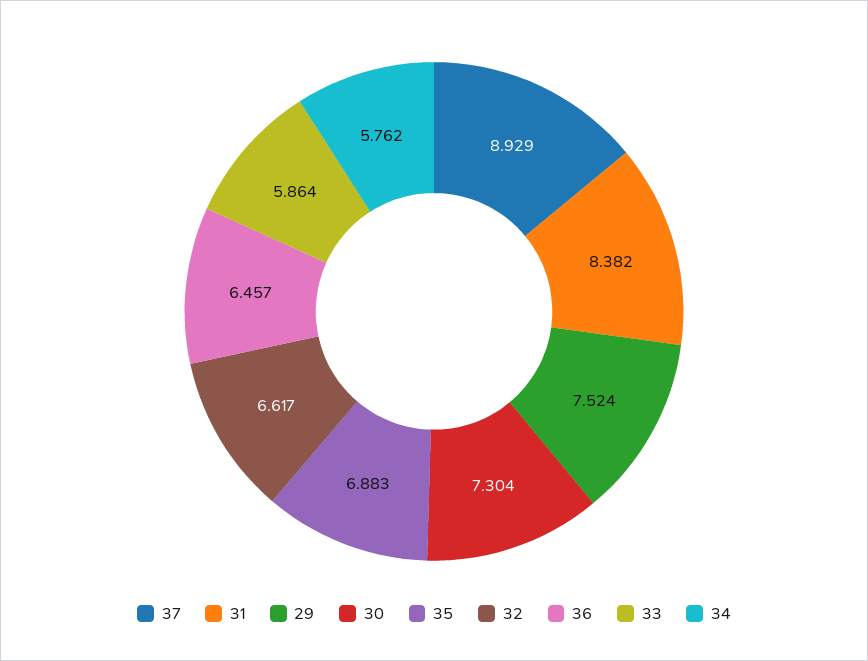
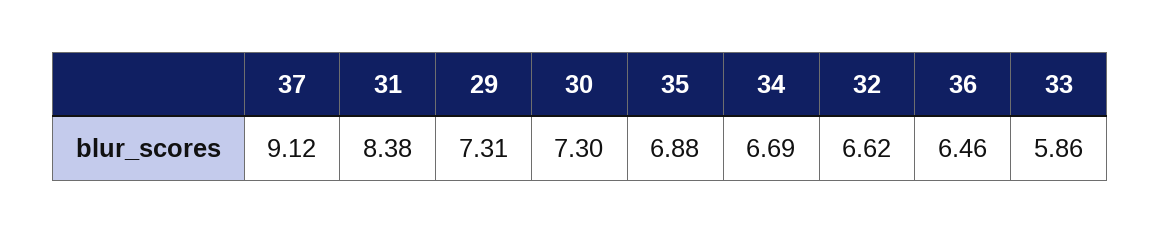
37: 8.929 -> 9.12
29: 7.524 -> 7.31
34: 5.762 -> 6.69

